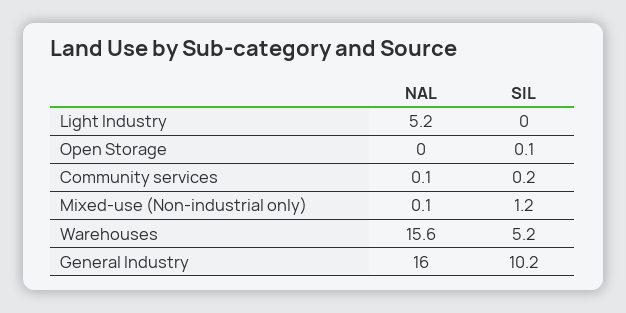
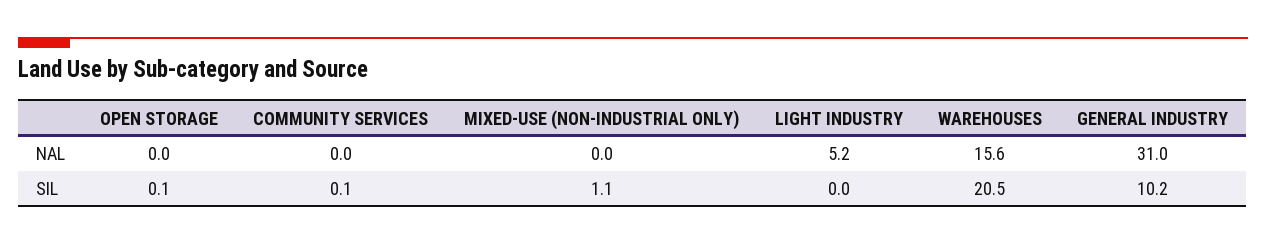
NAL, Community services: 0.1 -> 0
SIL, Community services: 0.2 -> 0.1
NAL, Mixed-use (Non-industrial only): 0.1 -> 0
SIL, Mixed-use (Non-industrial only): 1.2 -> 1.1
SIL, Warehouses: 5.2 -> 20.5
NAL, General Industry: 16 -> 31

